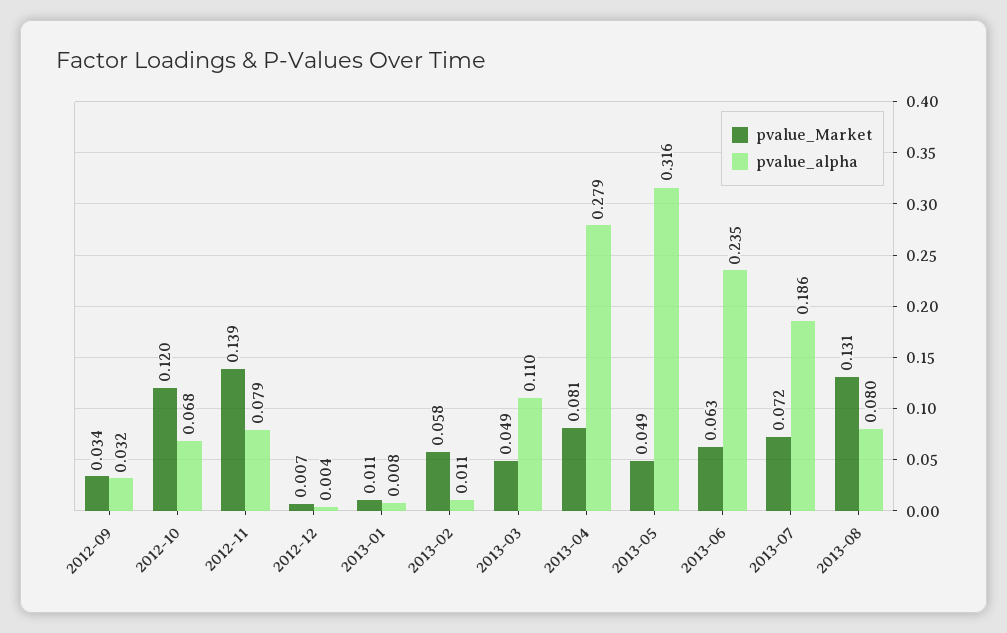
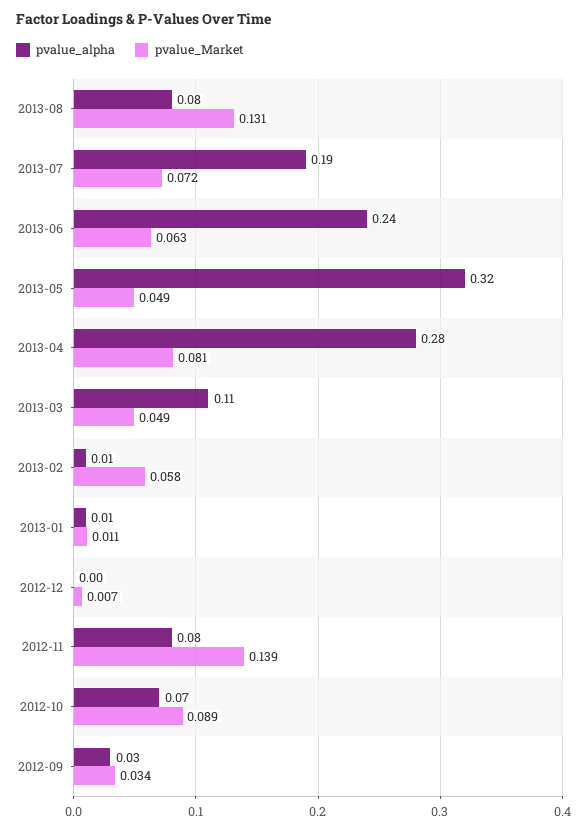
pvalue_Market, 2012-10: 0.12 -> 0.089

